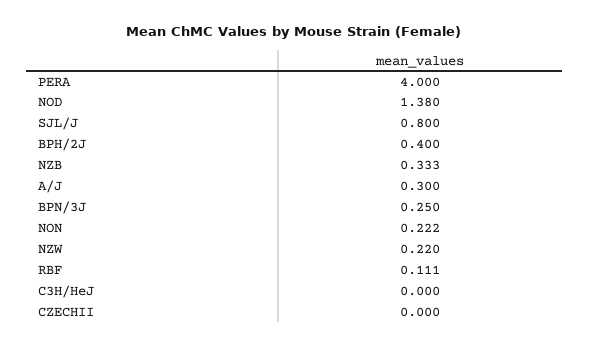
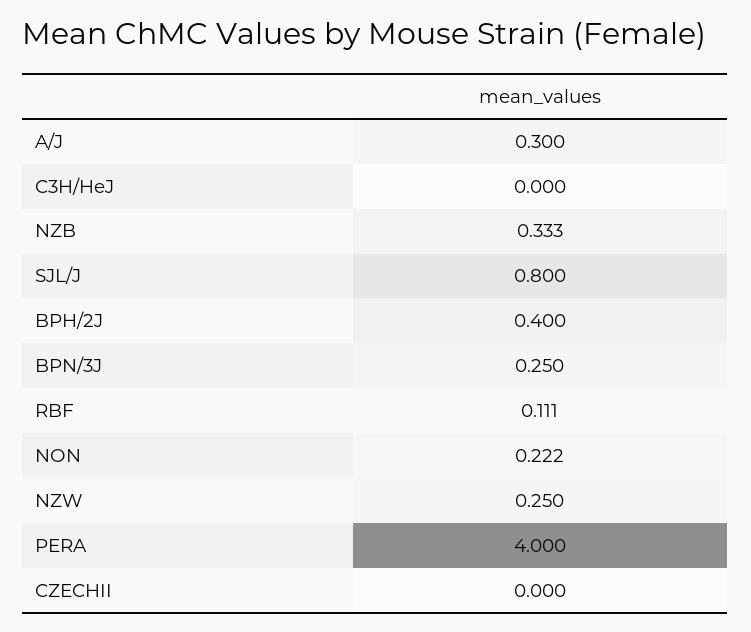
NOD: 1.38 -> none
NZW: 0.22 -> 0.25

